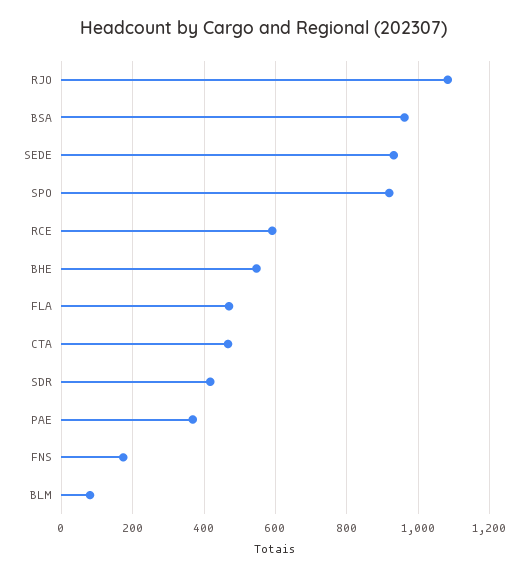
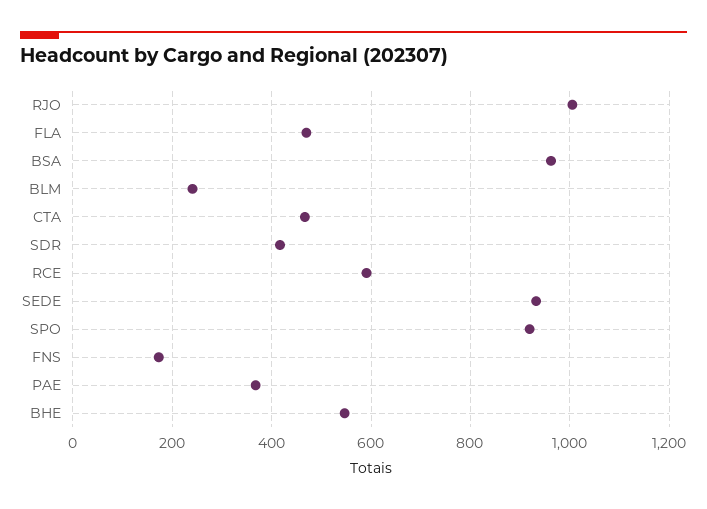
RJO: 1080 -> 1000
BLM: 80 -> 240

